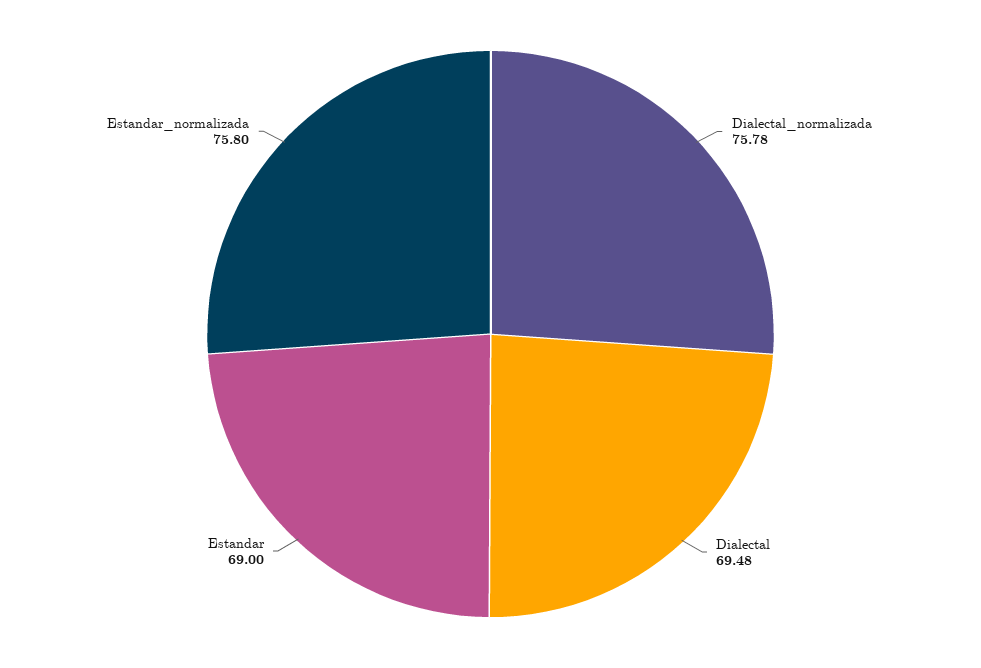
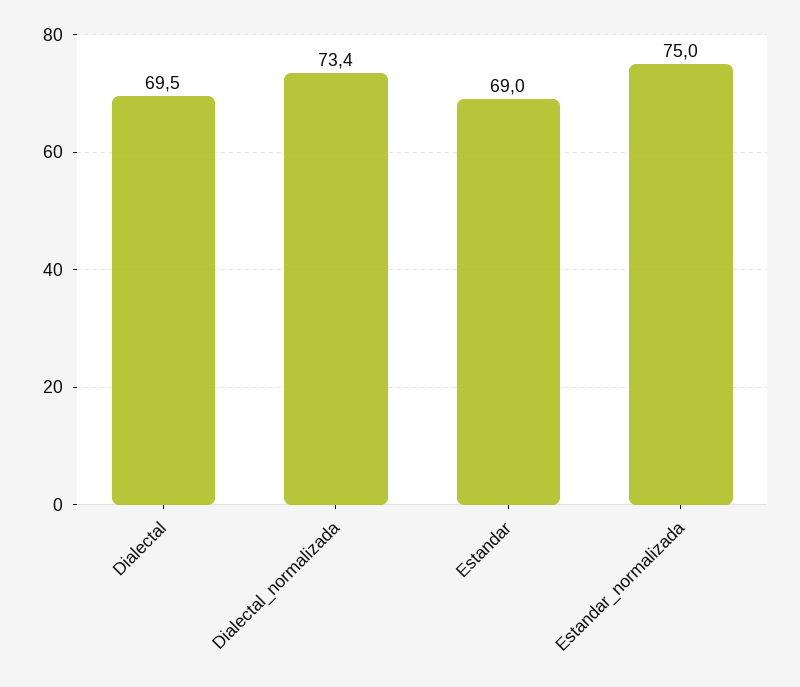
Dialectal_normalizada: 75.78 -> 73.4
Estandar_normalizada: 75.8 -> 75

